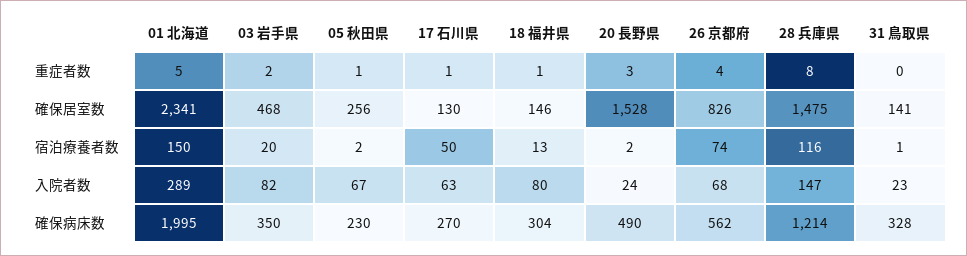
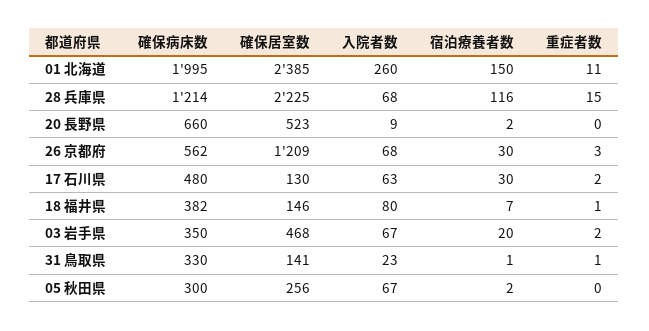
01 北海道, 重症者数: 5 -> 11
05 秋田県, 重症者数: 1 -> 0
17 石川県, 重症者数: 1 -> 2
20 長野県, 重症者数: 3 -> 0
26 京都府, 重症者数: 4 -> 3
28 兵庫県, 重症者数: 8 -> 15
31 鳥取県, 重症者数: 0 -> 1
01 北海道, 確保居室数: 2341 -> 2385
20 長野県, 確保居室数: 1528 -> 523
26 京都府, 確保居室数: 826 -> 1209
28 兵庫県, 確保居室数: 1475 -> 2225
17 石川県, 宿泊療養者数: 50 -> 30
18 福井県, 宿泊療養者数: 13 -> 7
26 京都府, 宿泊療養者数: 74 -> 30
01 北海道, 入院者数: 289 -> 260
03 岩手県, 入院者数: 82 -> 67
20 長野県, 入院者数: 24 -> 9
28 兵庫県, 入院者数: 147 -> 68
05 秋田県, 確保病床数: 230 -> 300
17 石川県, 確保病床数: 270 -> 480
18 福井県, 確保病床数: 304 -> 382
20 長野県, 確保病床数: 490 -> 660
31 鳥取県, 確保病床数: 328 -> 330

